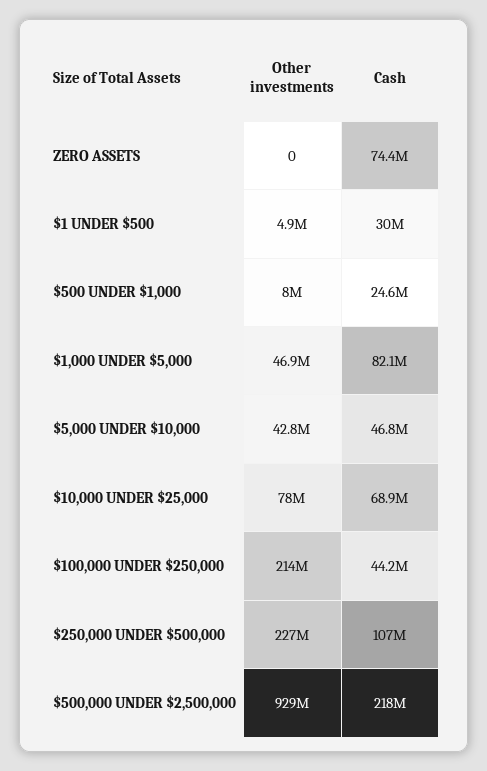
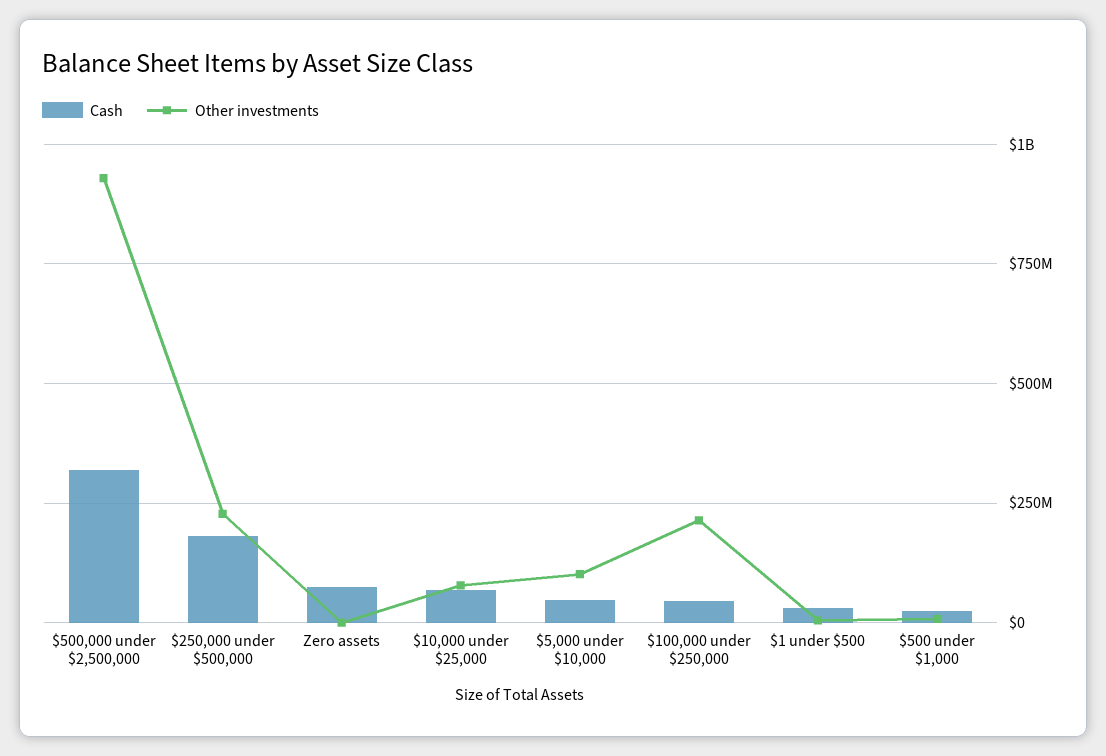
Other investments, $1,000 UNDER $5,000: 46900000 -> none
Cash, $1,000 UNDER $5,000: 82100000 -> none
Other investments, $5,000 UNDER $10,000: 42800000 -> 100000000
Cash, $250,000 UNDER $500,000: 107000000 -> 175000000
Cash, $500,000 UNDER $2,500,000: 218000000 -> 325000000

